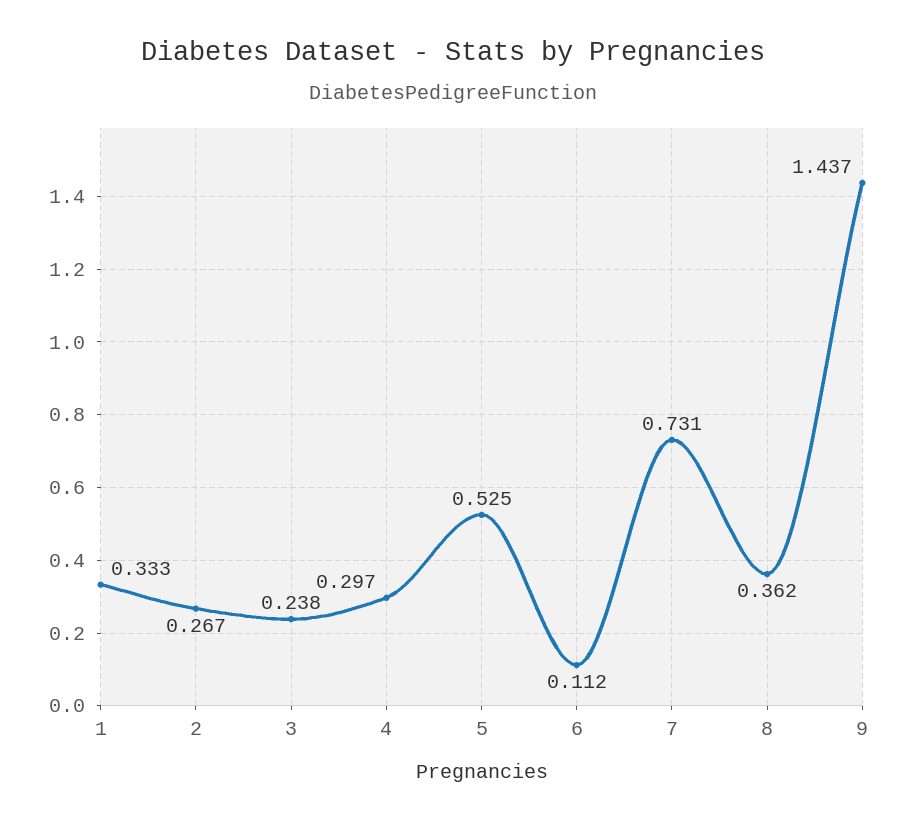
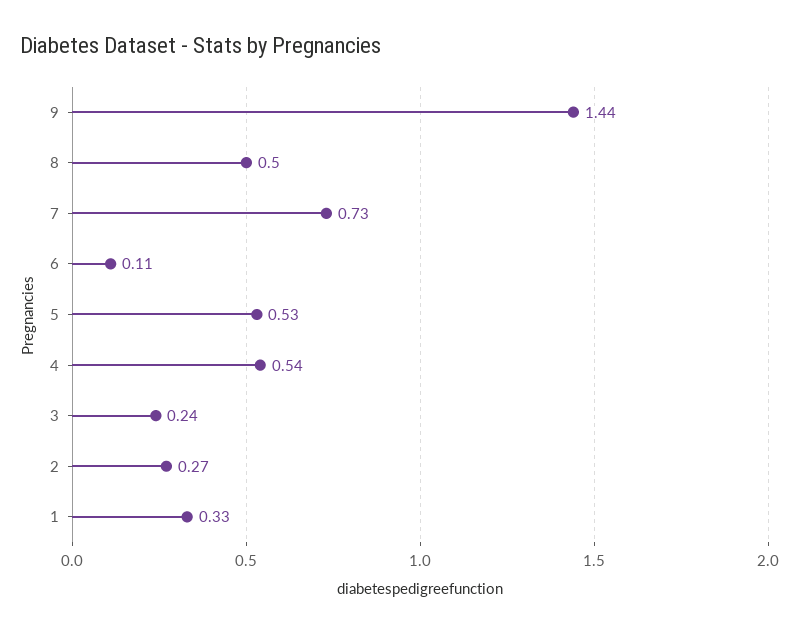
4: 0.297 -> 0.54
8: 0.362 -> 0.5

